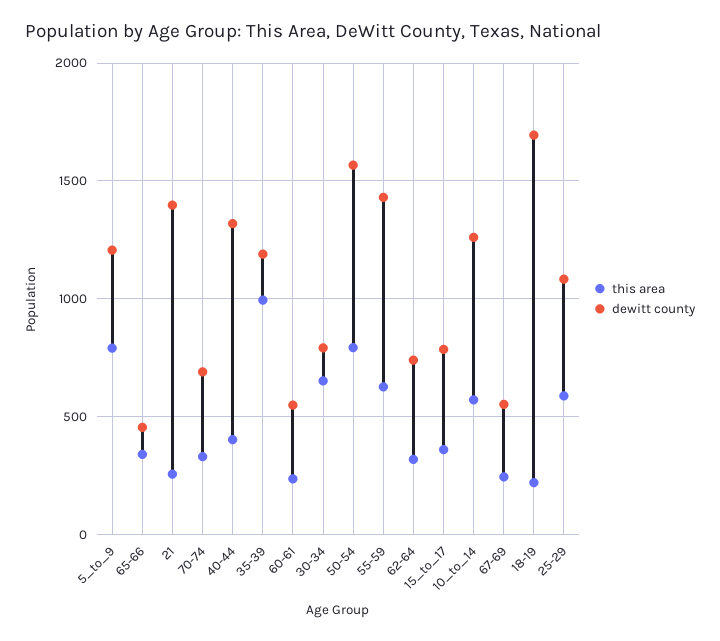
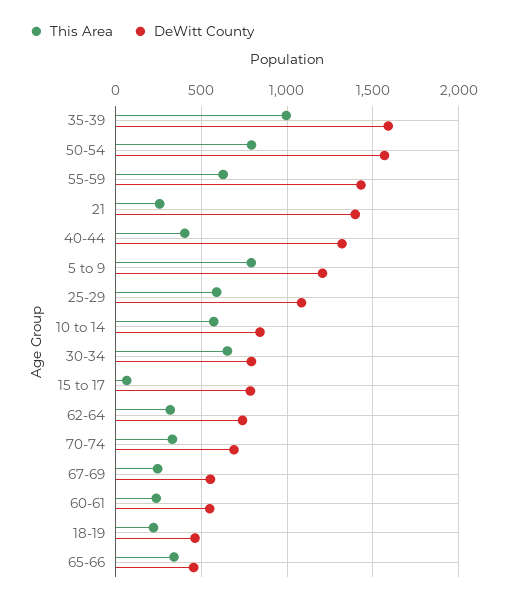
dewitt county, 35-39: 1200 -> 1600
this area, 15_to_17: 350 -> 50
dewitt county, 10_to_14: 1250 -> 850
dewitt county, 18-19: 1700 -> 450

